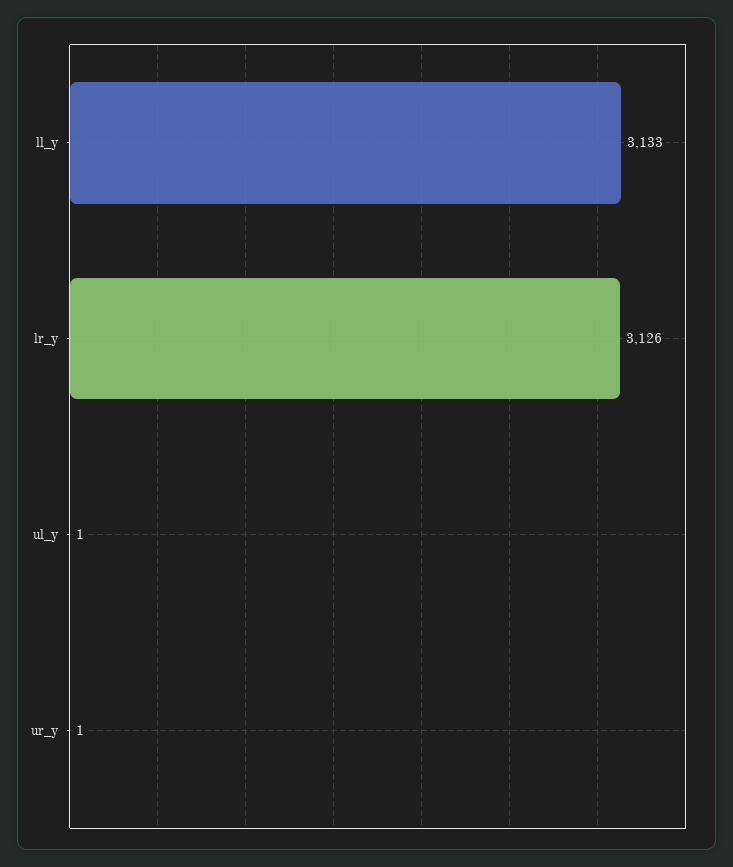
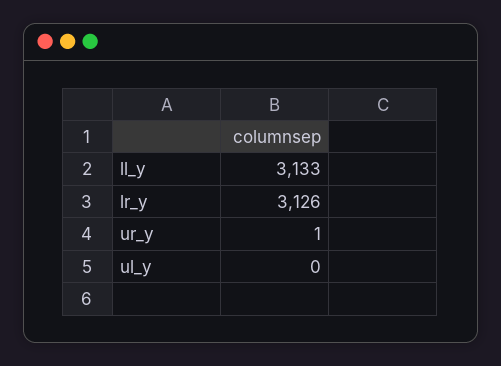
ul_y: 1 -> 0

